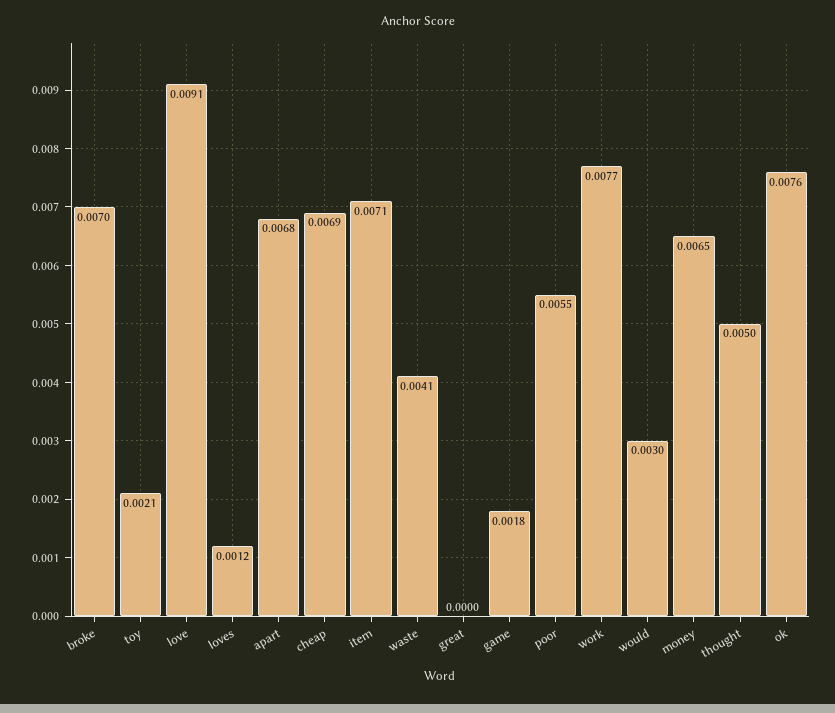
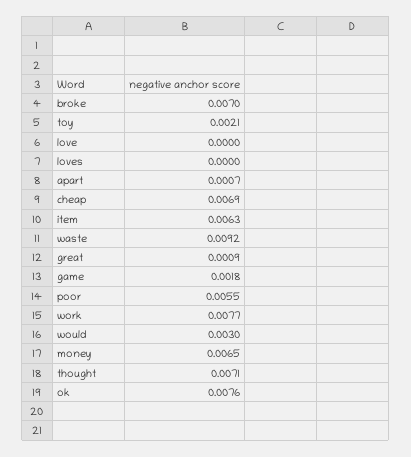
love: 0.0091 -> 0
loves: 0.0012 -> 0
apart: 0.0068 -> 0.0007
item: 0.0071 -> 0.0063
waste: 0.0041 -> 0.0092
great: 0 -> 0.0009
thought: 0.005 -> 0.0071

